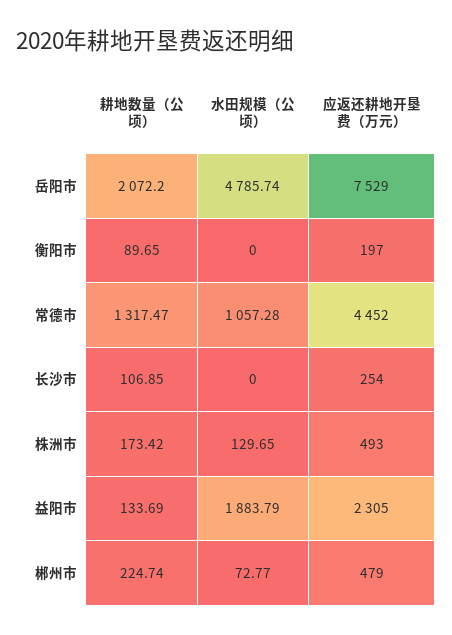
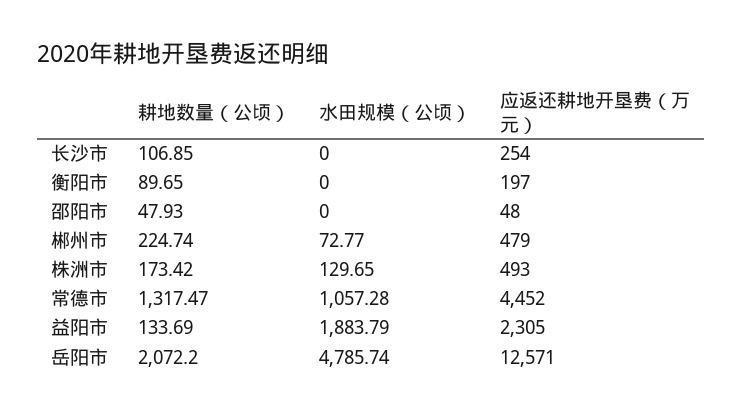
应返还耕地开垦费（万元）, 岳阳市: 7529 -> 12571
耕地数量（公顷）, 邵阳市: none -> 47.93
水田规模（公顷）, 邵阳市: none -> 0
应返还耕地开垦费（万元）, 邵阳市: none -> 48

